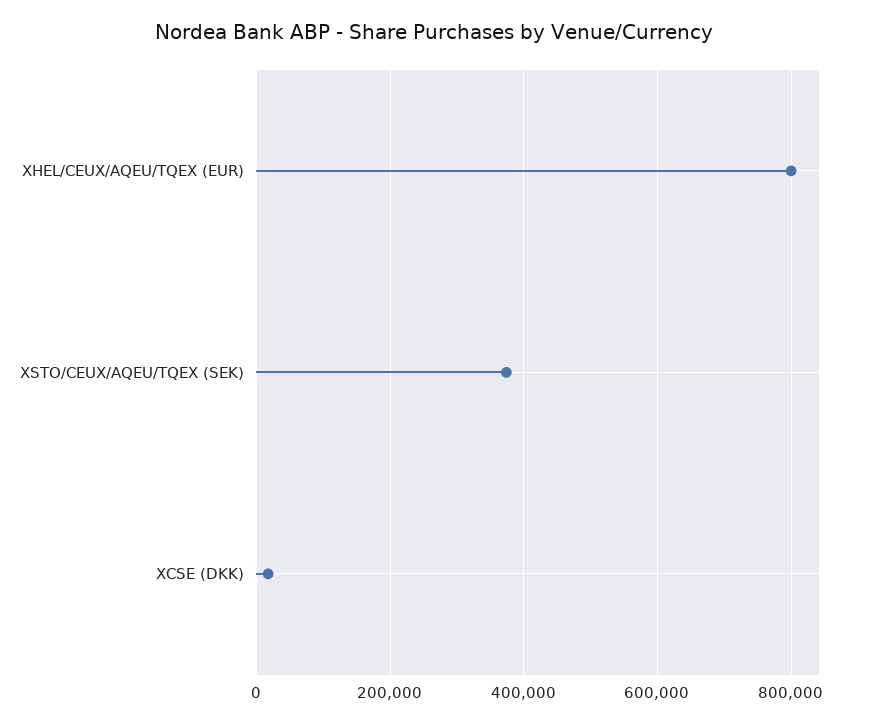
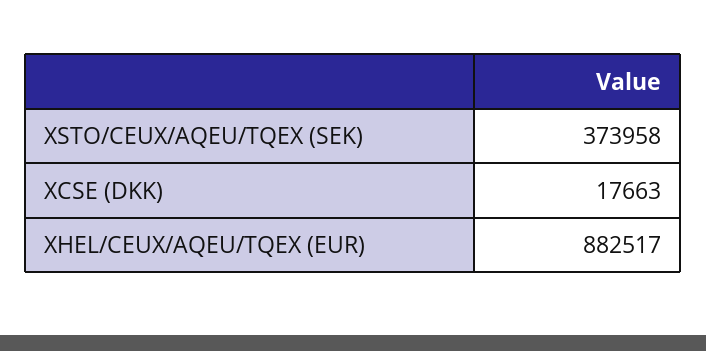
XHEL/CEUX/AQEU/TQEX (EUR): 800000 -> 882517

